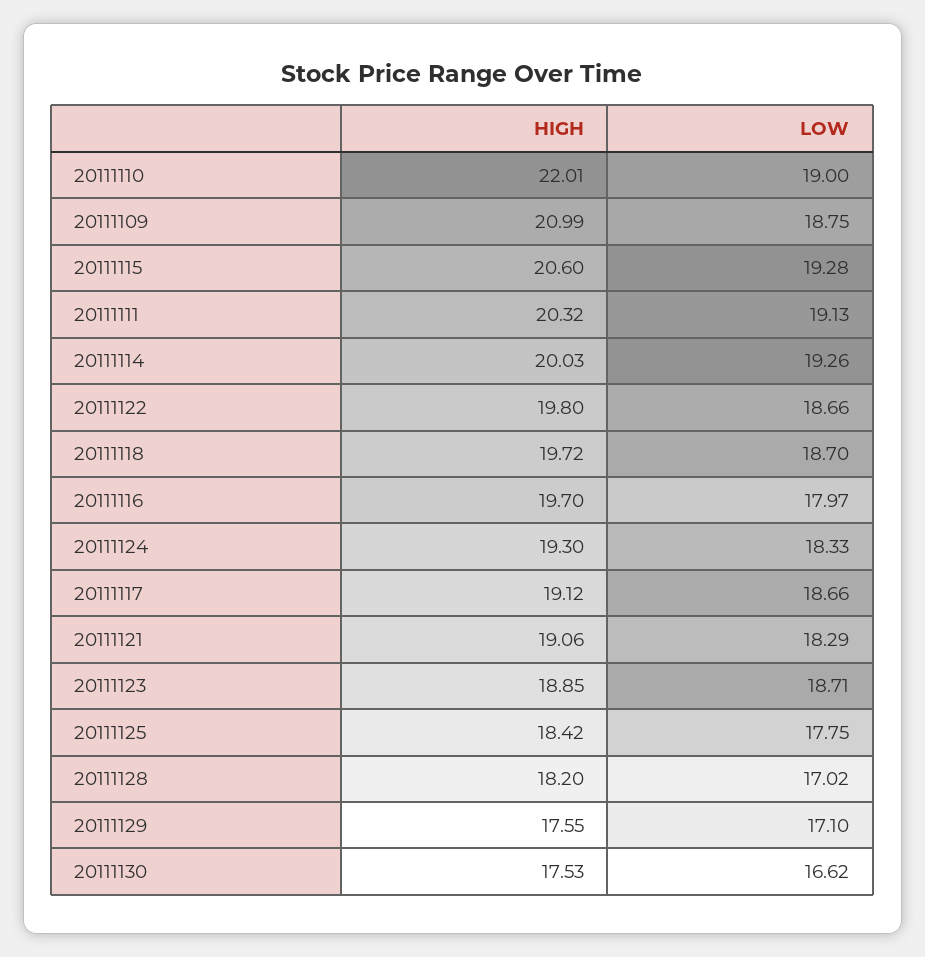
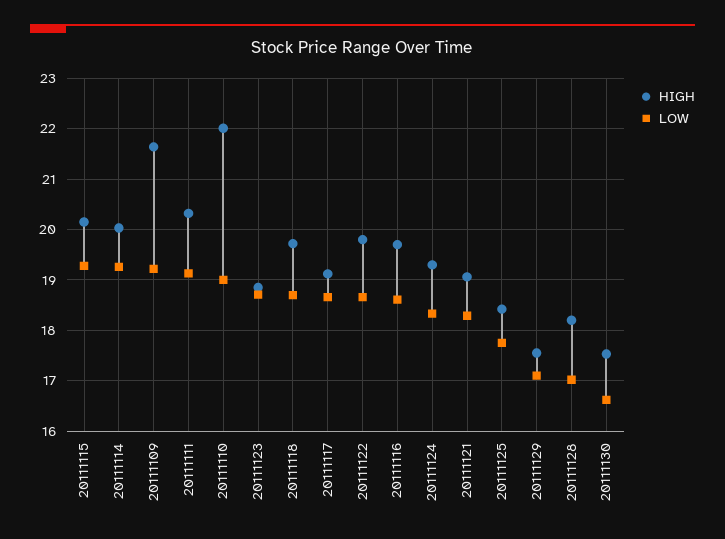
HIGH, 20111109: 20.99 -> 21.6
LOW, 20111109: 18.75 -> 19.2
HIGH, 20111115: 20.6 -> 20.2
LOW, 20111116: 17.97 -> 18.6

